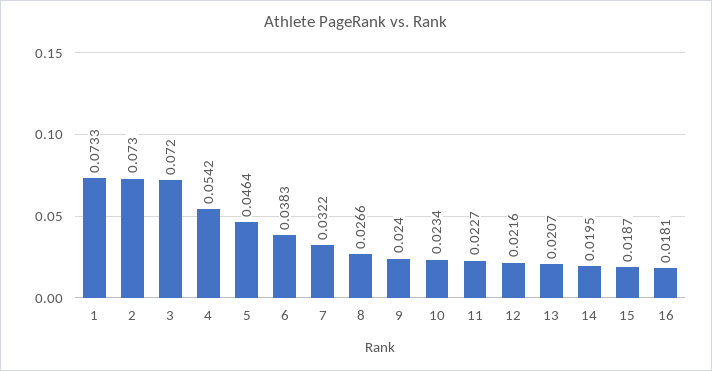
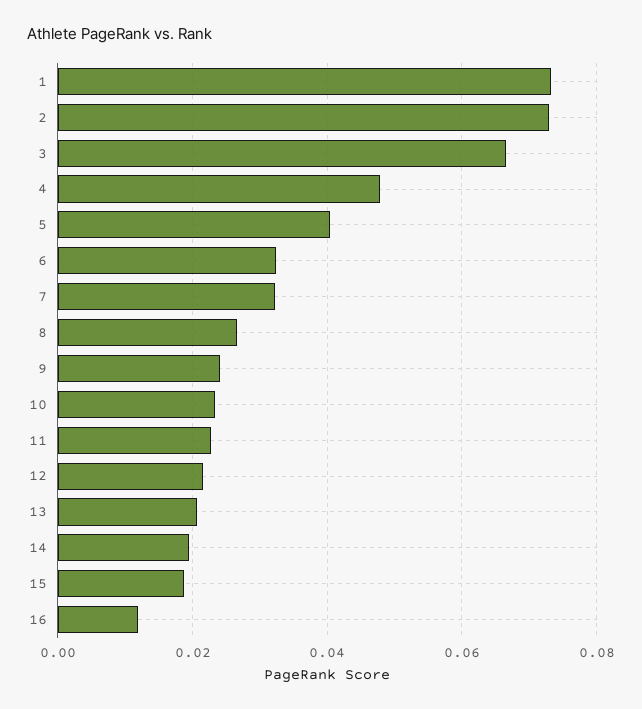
3: 0.072 -> 0.066
4: 0.0542 -> 0.048
5: 0.0464 -> 0.04
6: 0.0383 -> 0.032
16: 0.0181 -> 0.012

